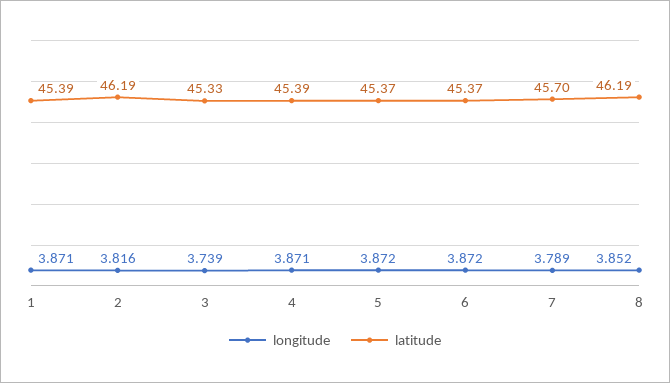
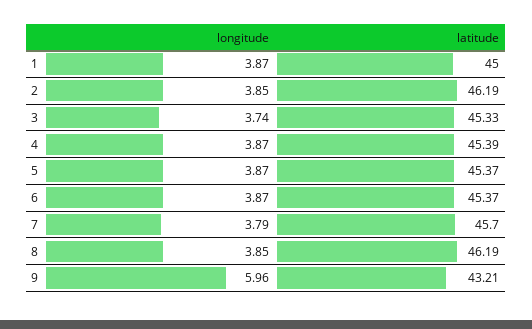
latitude, 1: 45.39 -> 45
longitude, 2: 3.816 -> 3.85
longitude, 9: none -> 5.96
latitude, 9: none -> 43.21

